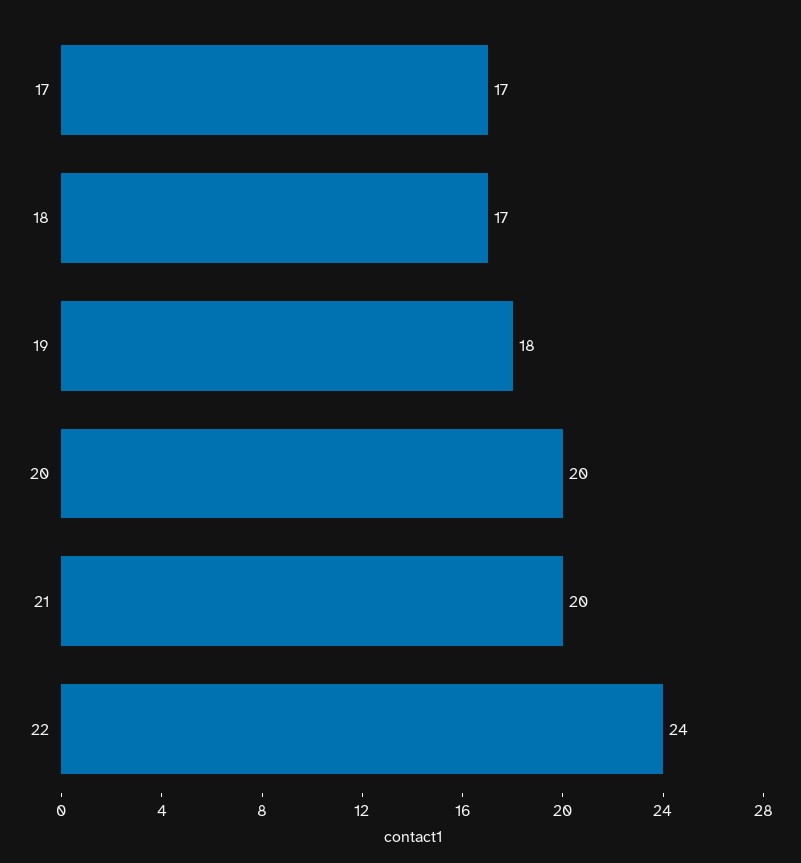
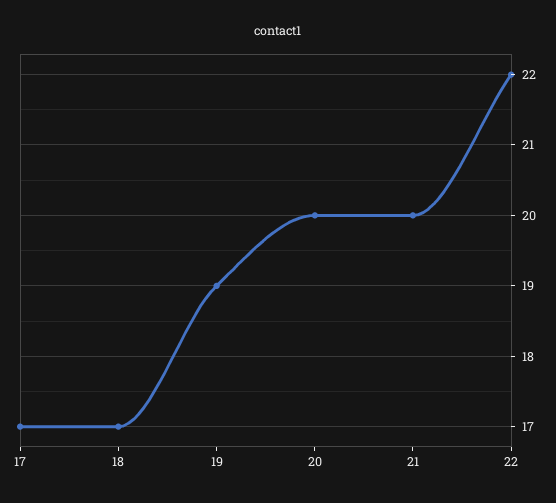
19: 18 -> 19
22: 24 -> 22

